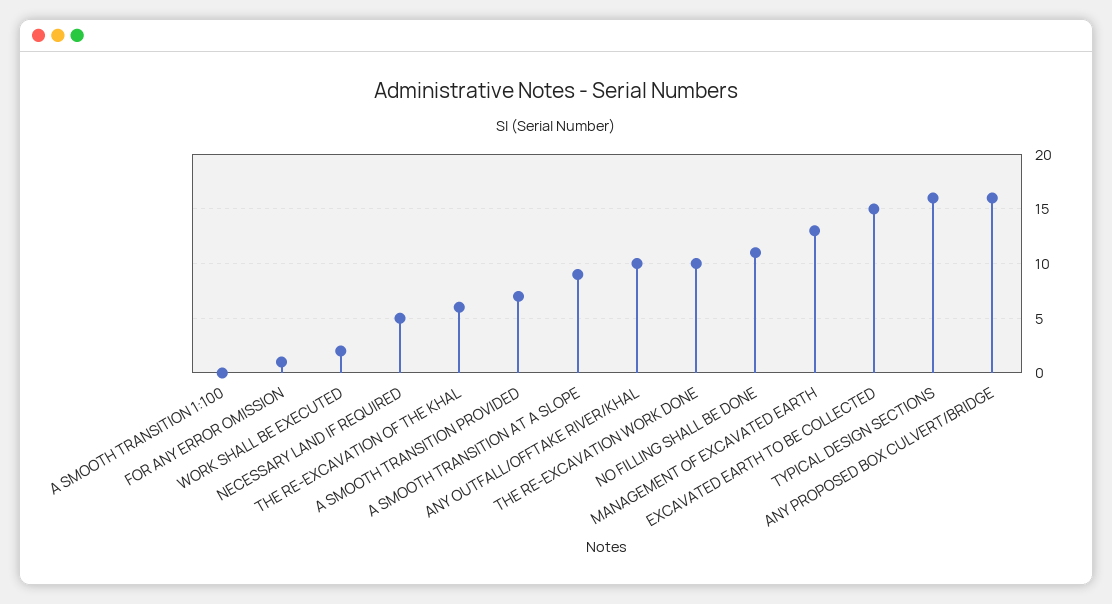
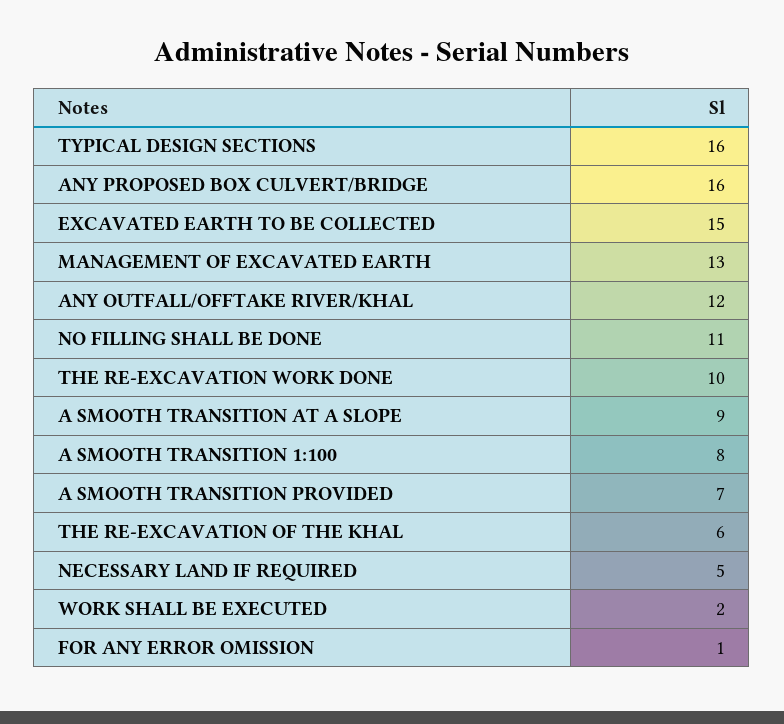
A SMOOTH TRANSITION 1:100: 0 -> 8
ANY OUTFALL/OFFTAKE RIVER/KHAL: 10 -> 12

